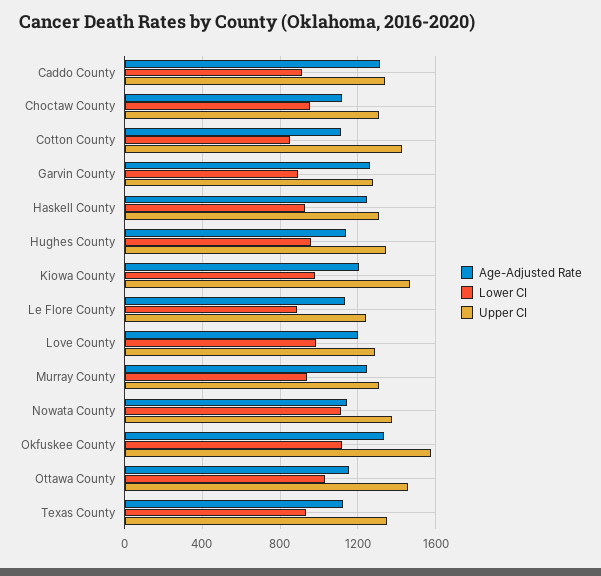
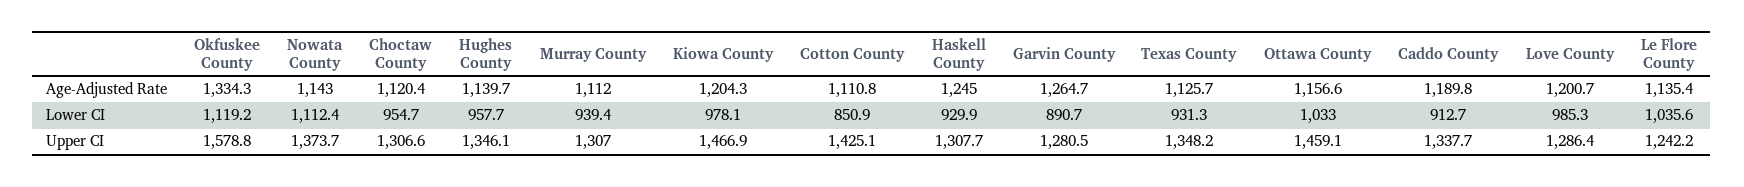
Age-Adjusted Rate, Caddo County: 1300 -> 1189.8
Lower CI, Le Flore County: 900 -> 1035.6
Age-Adjusted Rate, Murray County: 1250 -> 1112

